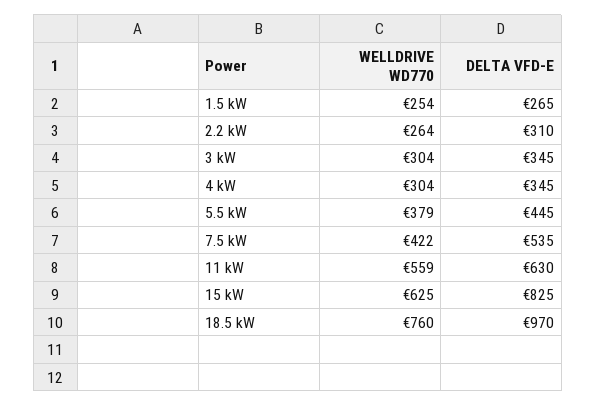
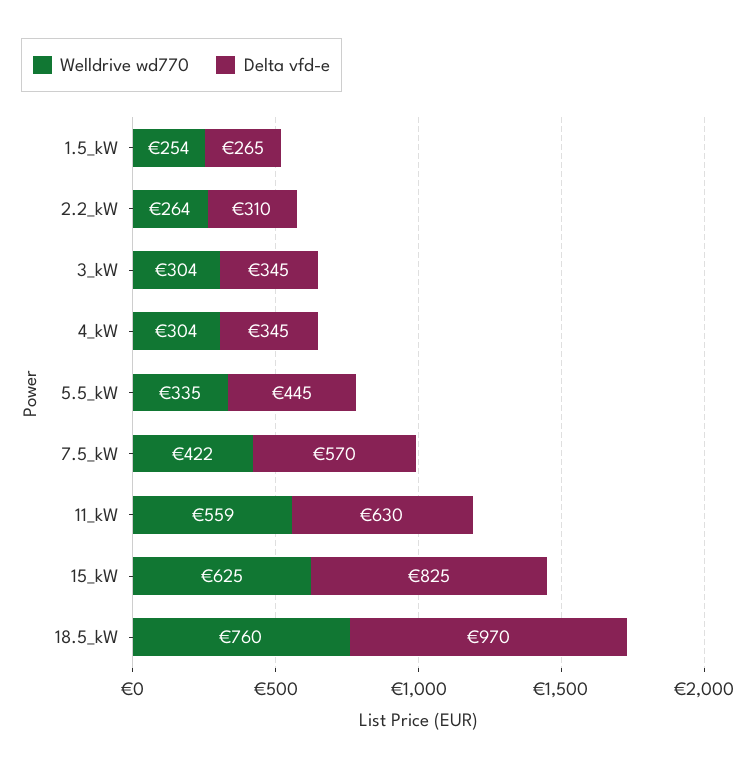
WELLDRIVE WD770, 5.5 kW: 379 -> 335
DELTA VFD-E, 7.5 kW: 535 -> 570

